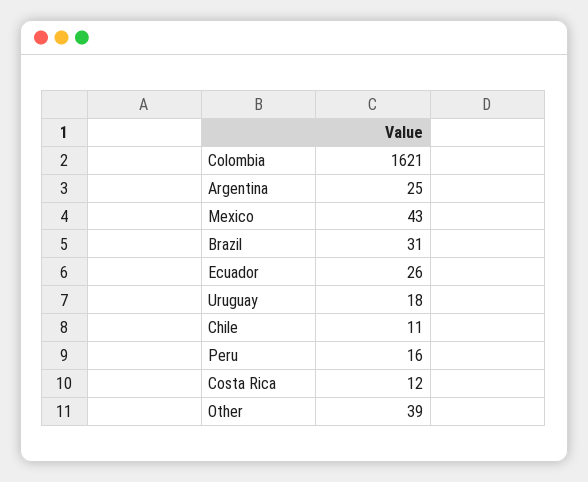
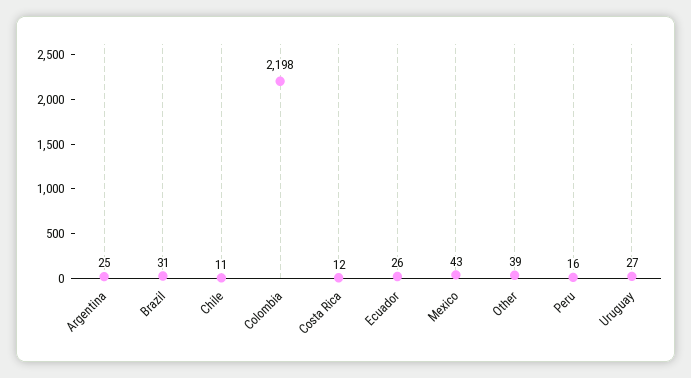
Colombia: 1621 -> 2198
Uruguay: 18 -> 27

